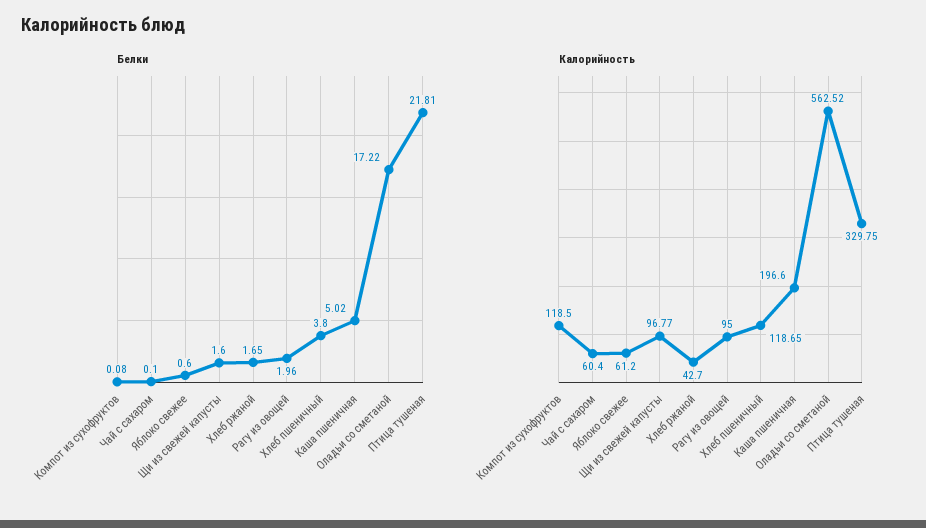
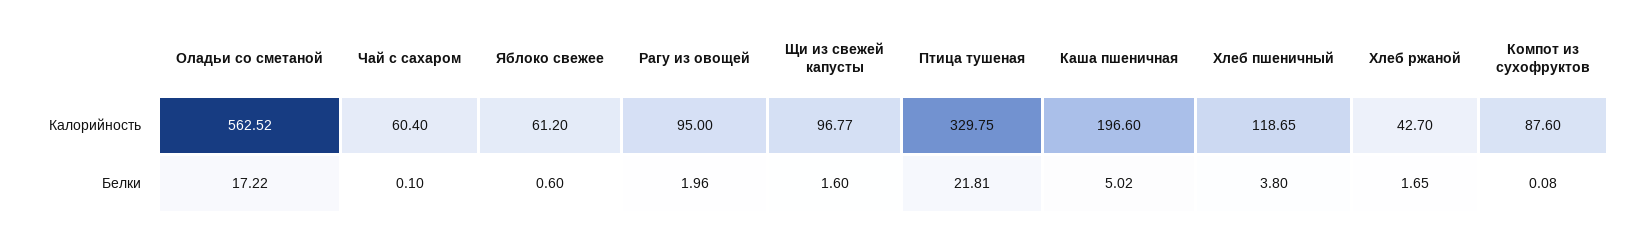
Калорийность, Компот из сухофруктов: 118.5 -> 87.6

